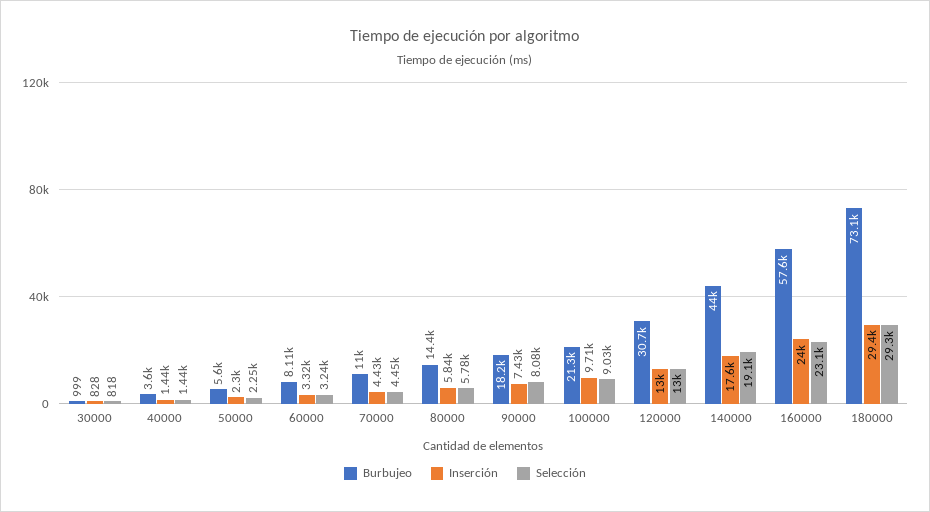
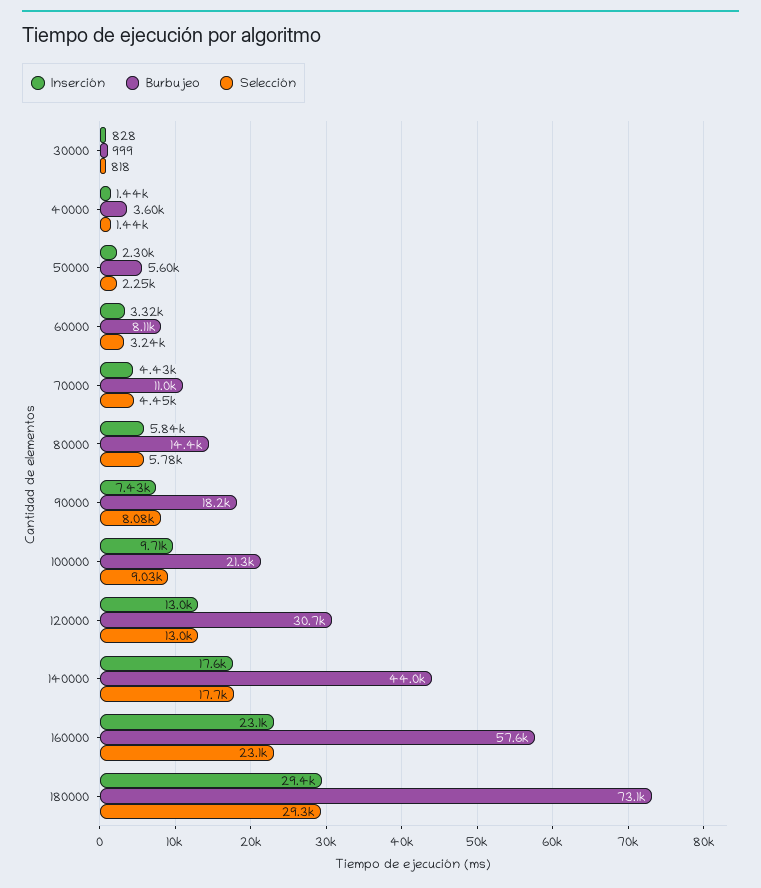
Selección, 140000: 19100 -> 17700
Inserción, 160000: 24000 -> 23100

